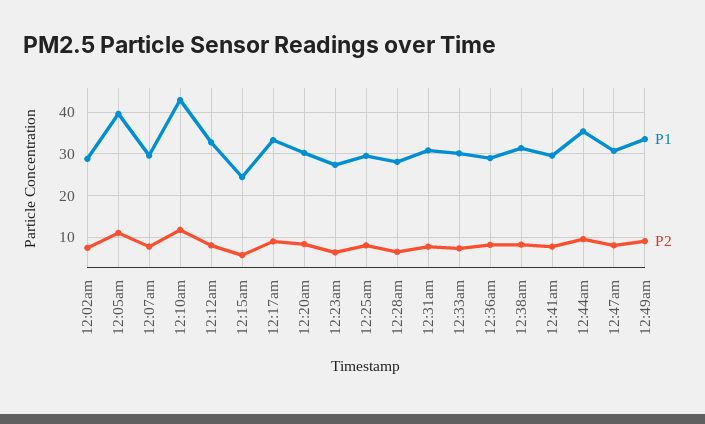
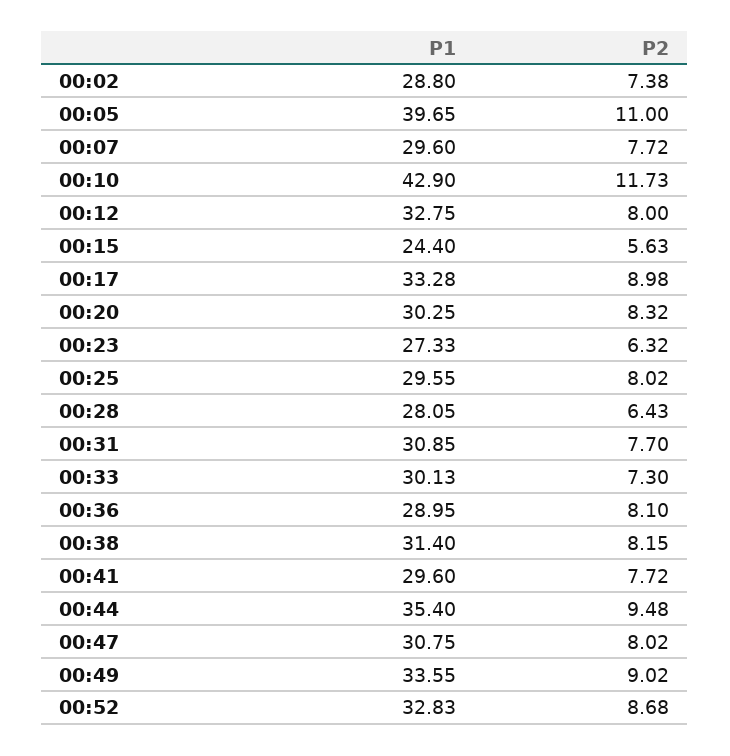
P1, 00:52: none -> 32.83
P2, 00:52: none -> 8.68

